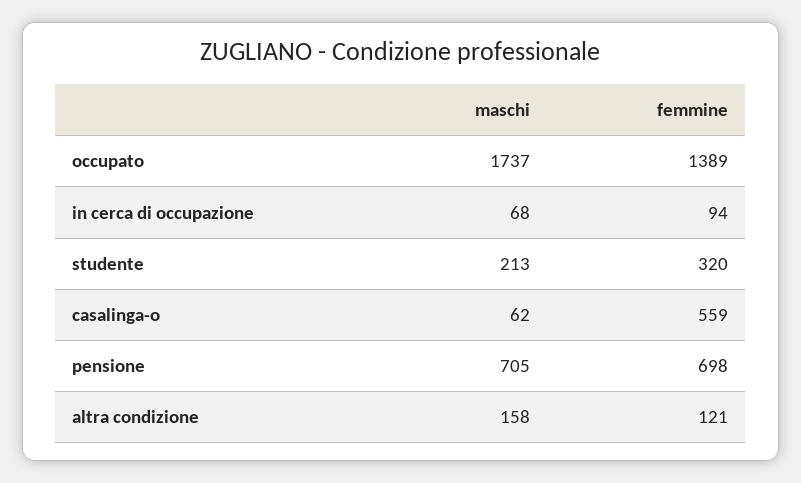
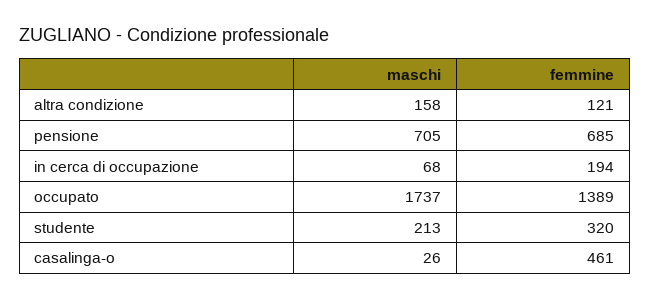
femmine, in cerca di occupazione: 94 -> 194
maschi, casalinga-o: 62 -> 26
femmine, casalinga-o: 559 -> 461
femmine, pensione: 698 -> 685

